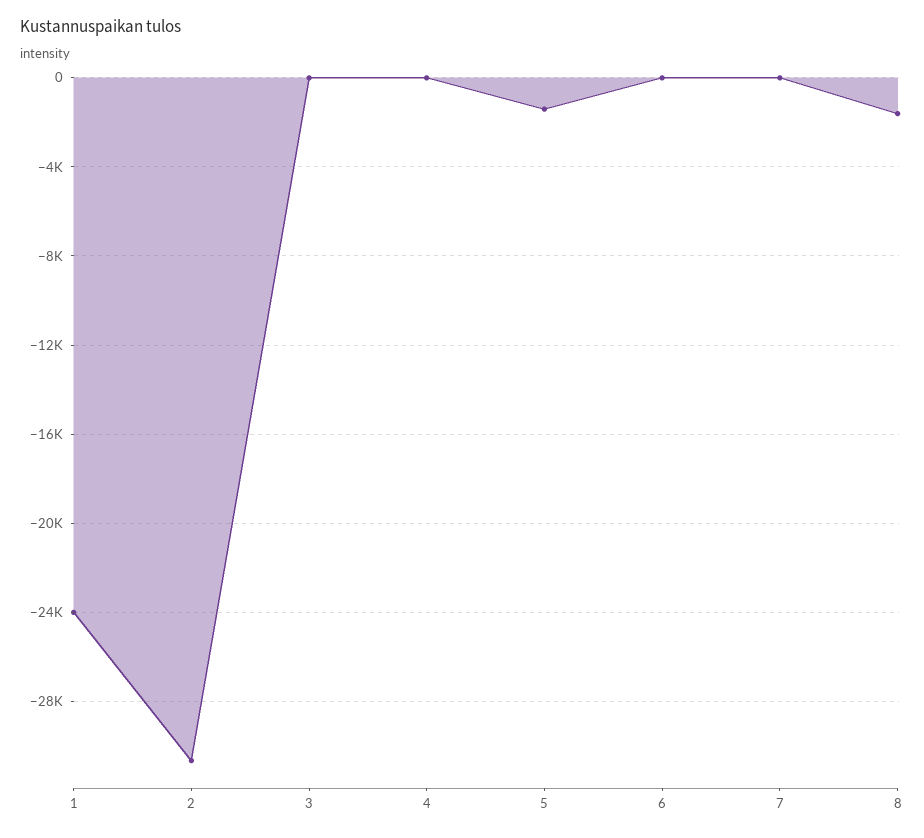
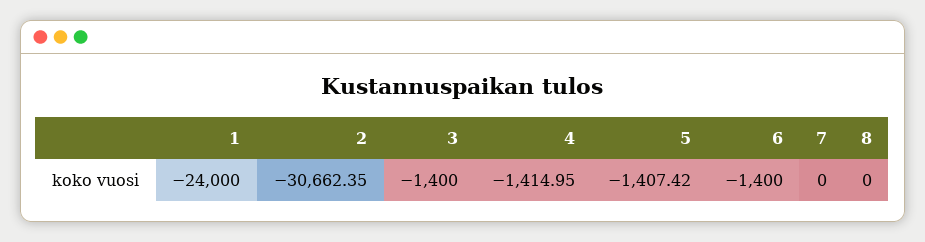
3: 0 -> -1400
4: 0 -> -1414.95
6: 0 -> -1400
8: -1500 -> 0

